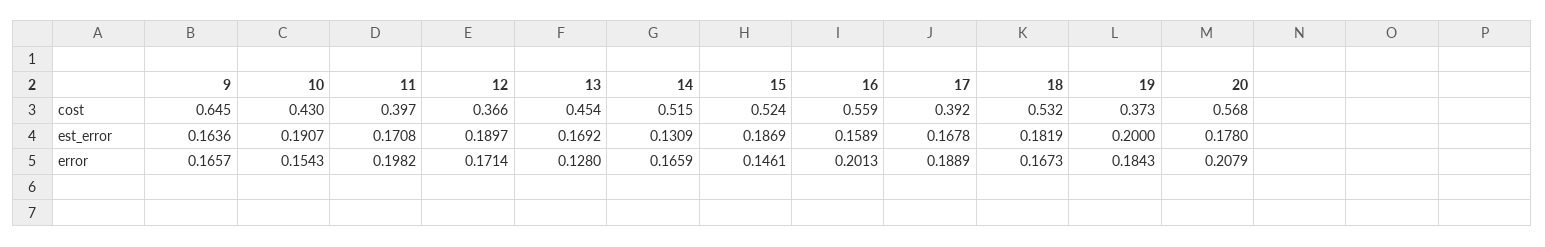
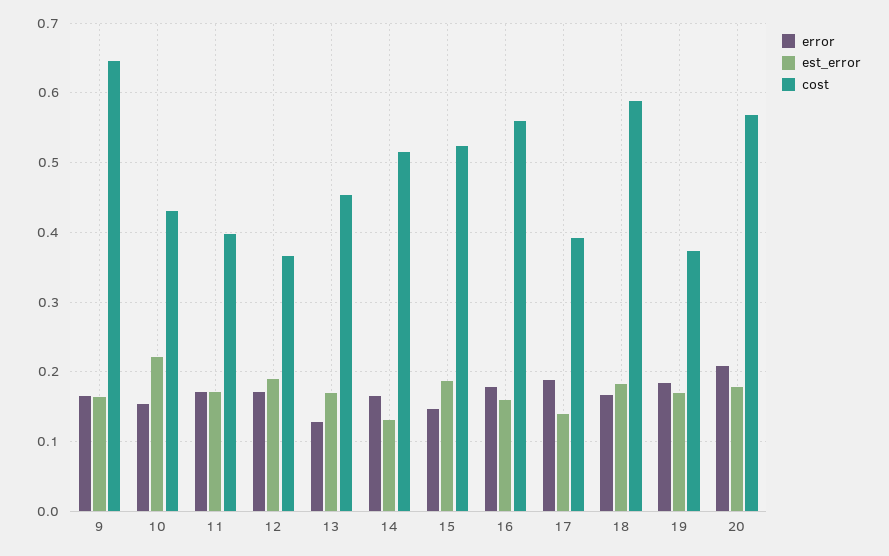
cost, 18: 0.532 -> 0.59
est_error, 10: 0.1907 -> 0.22
est_error, 17: 0.1678 -> 0.14
est_error, 19: 0.2 -> 0.17
error, 11: 0.1982 -> 0.17
error, 16: 0.2013 -> 0.18

